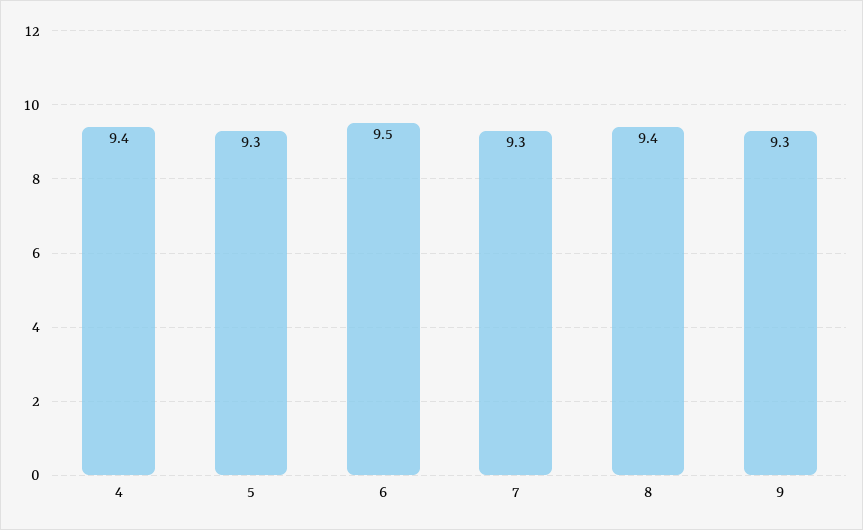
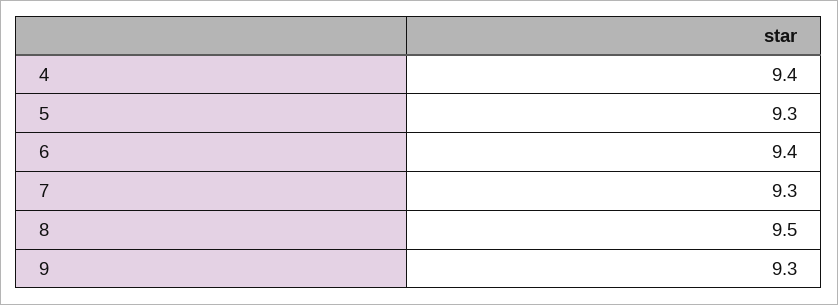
6: 9.5 -> 9.4
8: 9.4 -> 9.5

